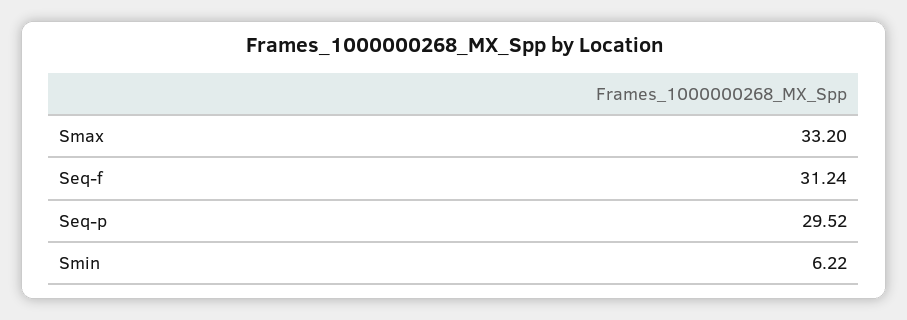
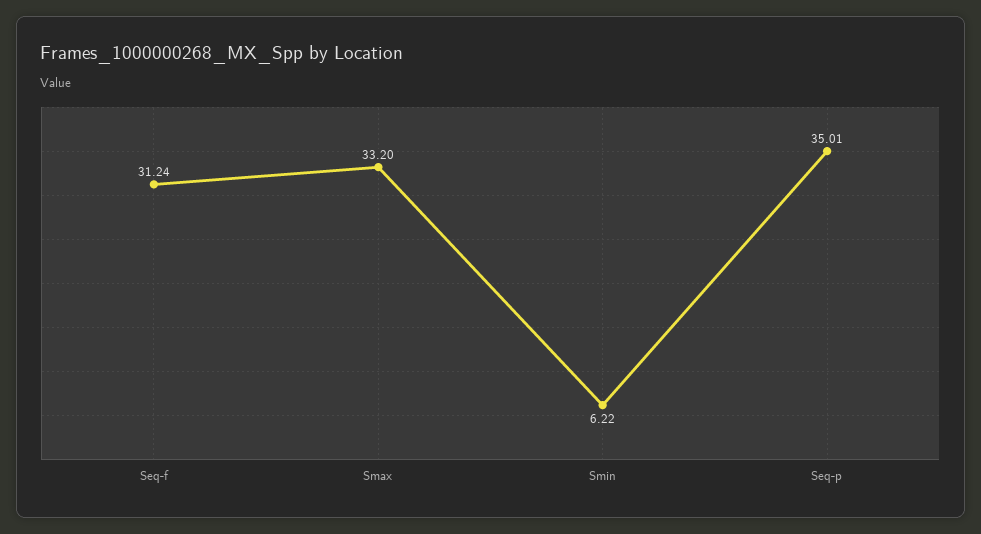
Seq-p: 29.52 -> 35.01

